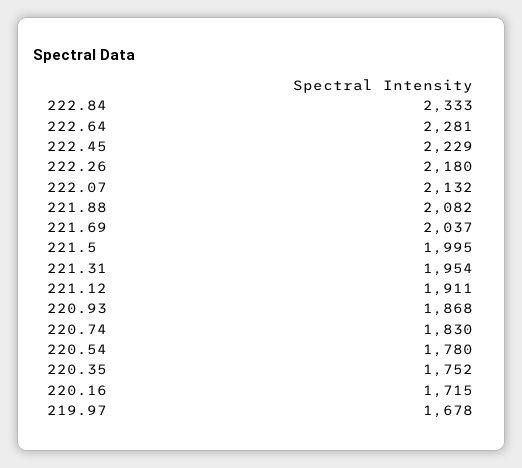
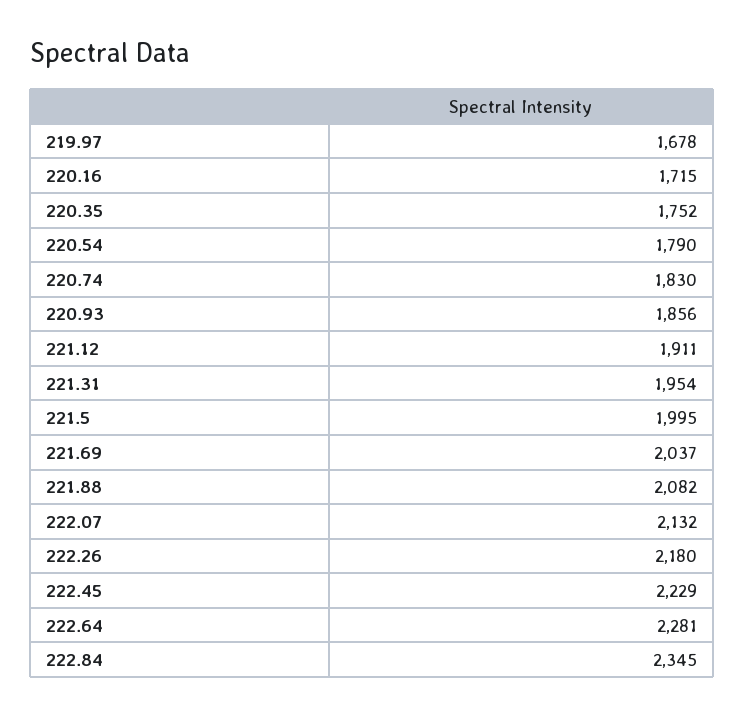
222.84: 2333 -> 2345
220.93: 1868 -> 1856
220.54: 1780 -> 1790

